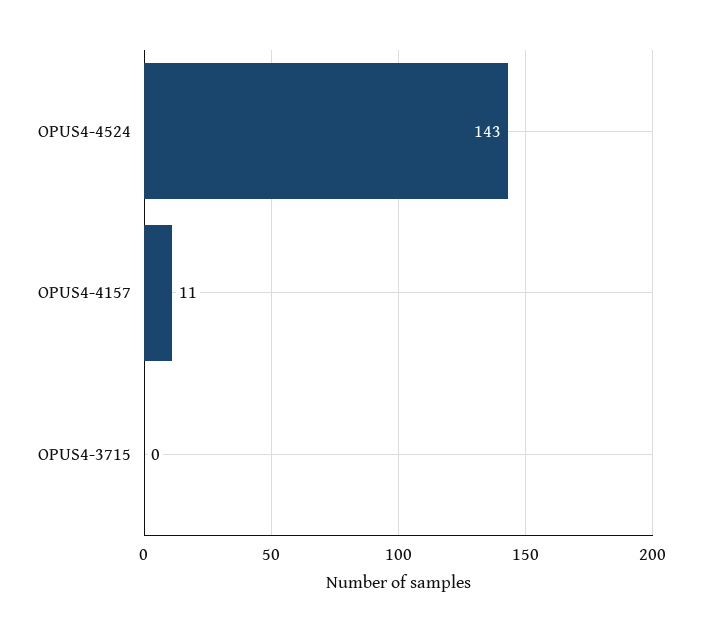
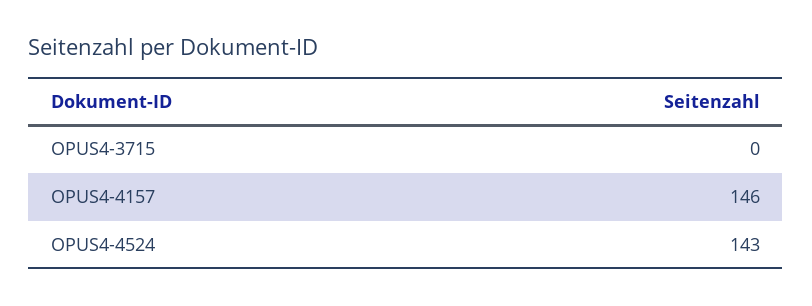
OPUS4-4157: 11 -> 146

